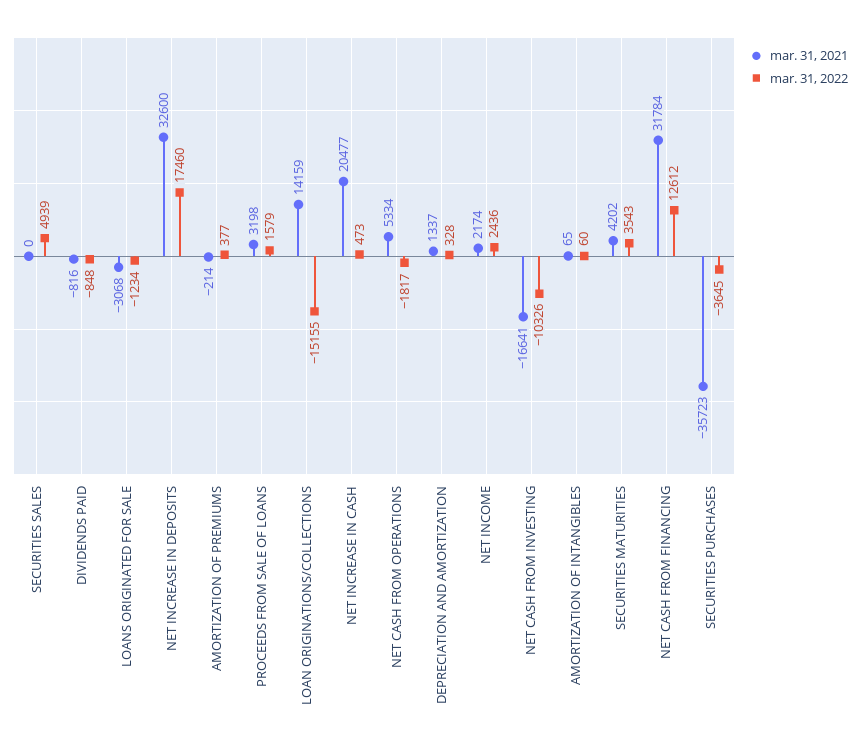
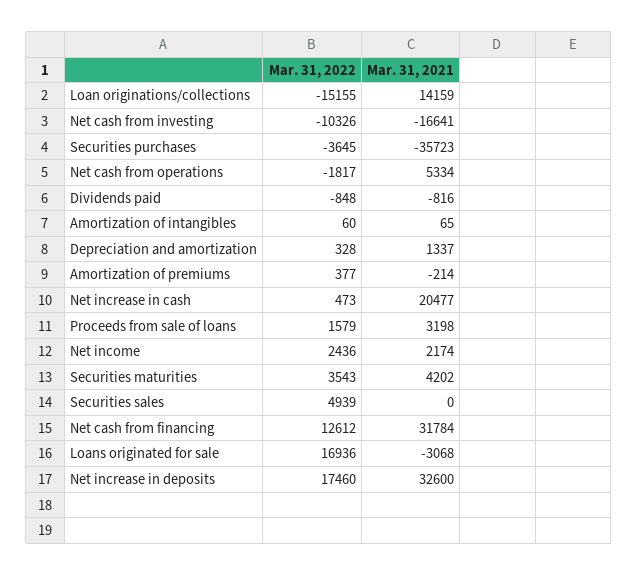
mar. 31, 2022, LOANS ORIGINATED FOR SALE: -1234 -> 16936

